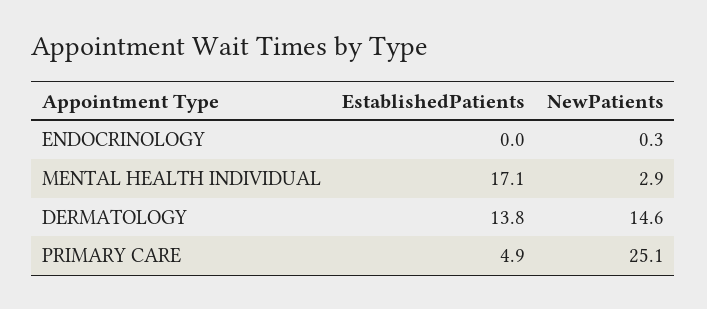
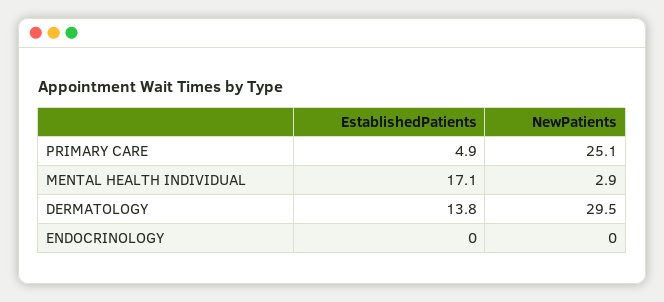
NewPatients, ENDOCRINOLOGY: 0.3 -> 0
NewPatients, DERMATOLOGY: 14.6 -> 29.5

